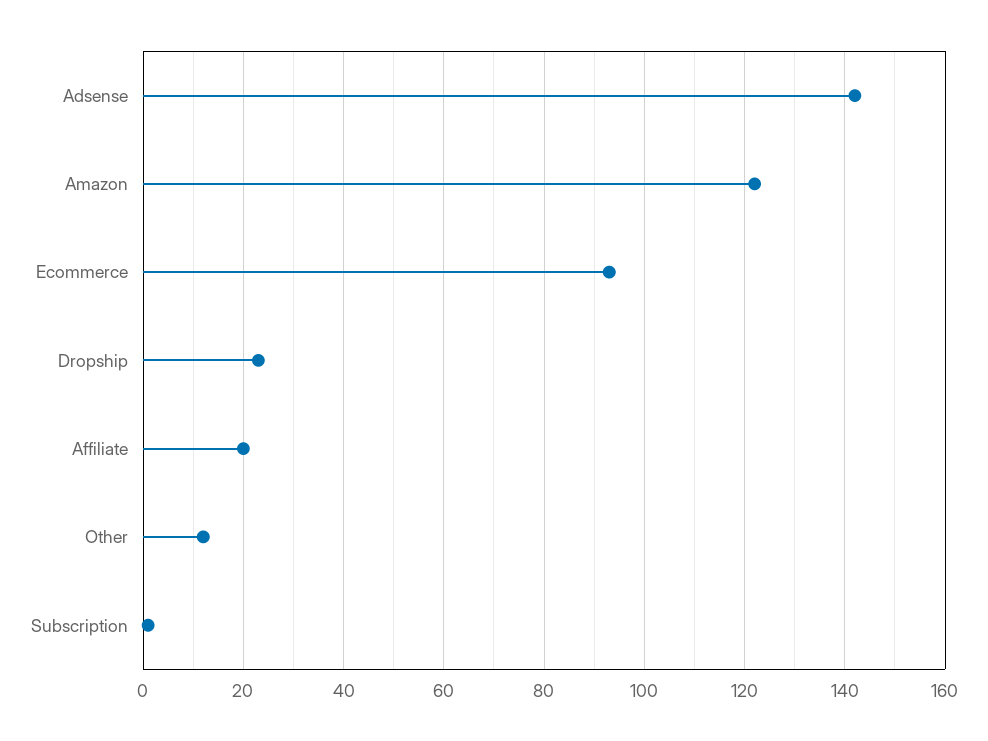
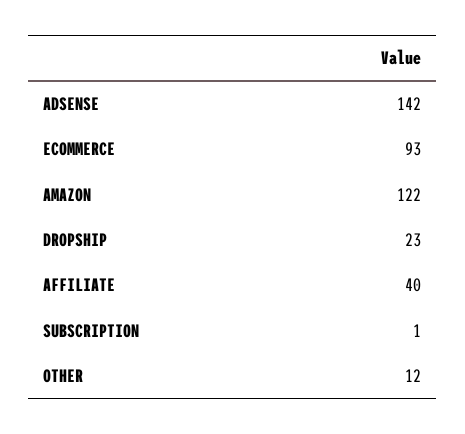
Affiliate: 20 -> 40

